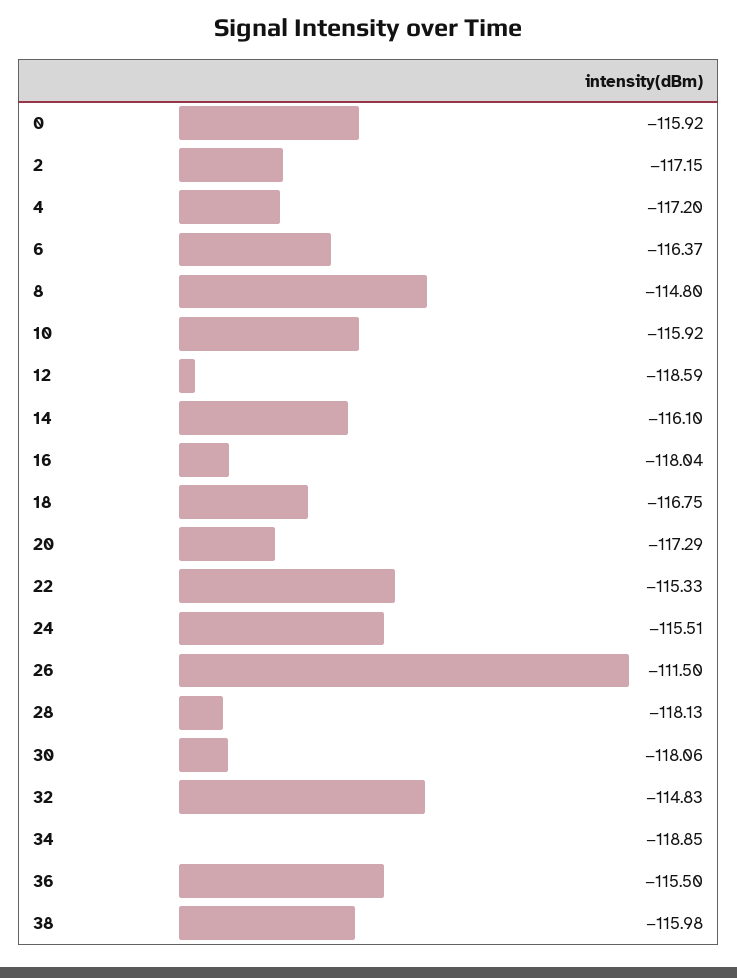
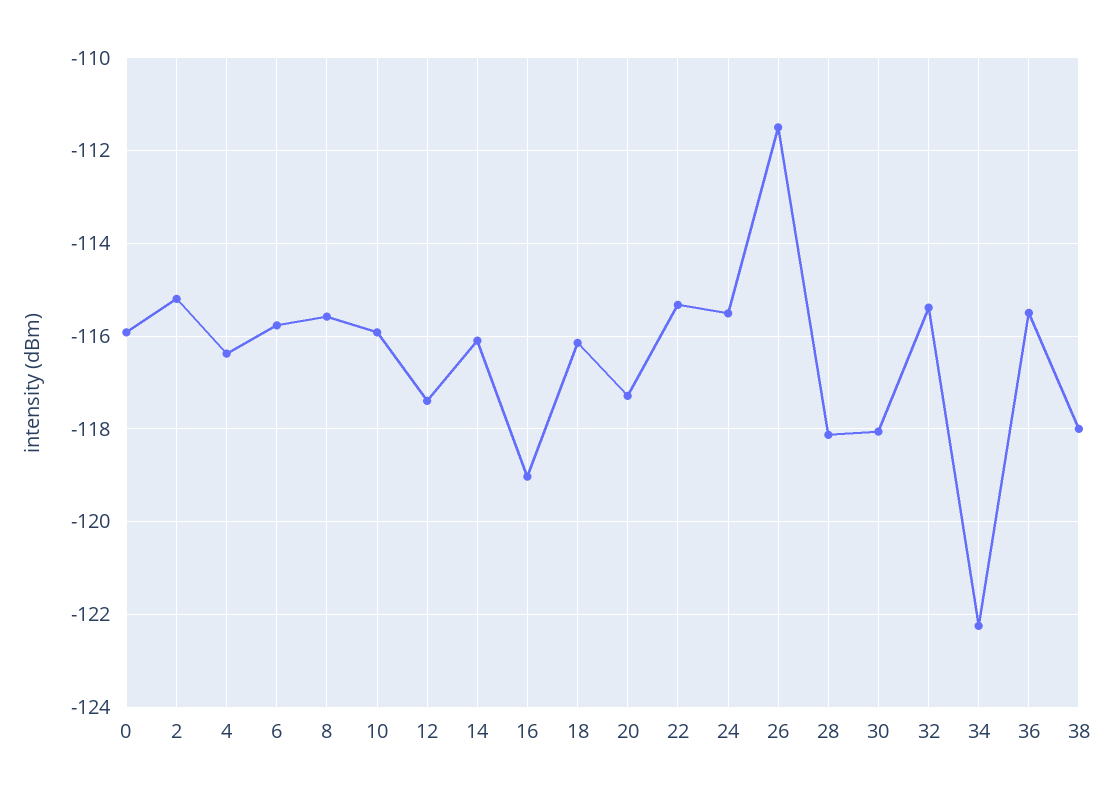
2: -117.15 -> -115.2
4: -117.2 -> -116.4
6: -116.37 -> -115.8
8: -114.8 -> -115.6
12: -118.59 -> -117.4
16: -118.04 -> -119
18: -116.75 -> -116.2
32: -114.83 -> -115.4
34: -118.85 -> -122.2
38: -115.98 -> -118

